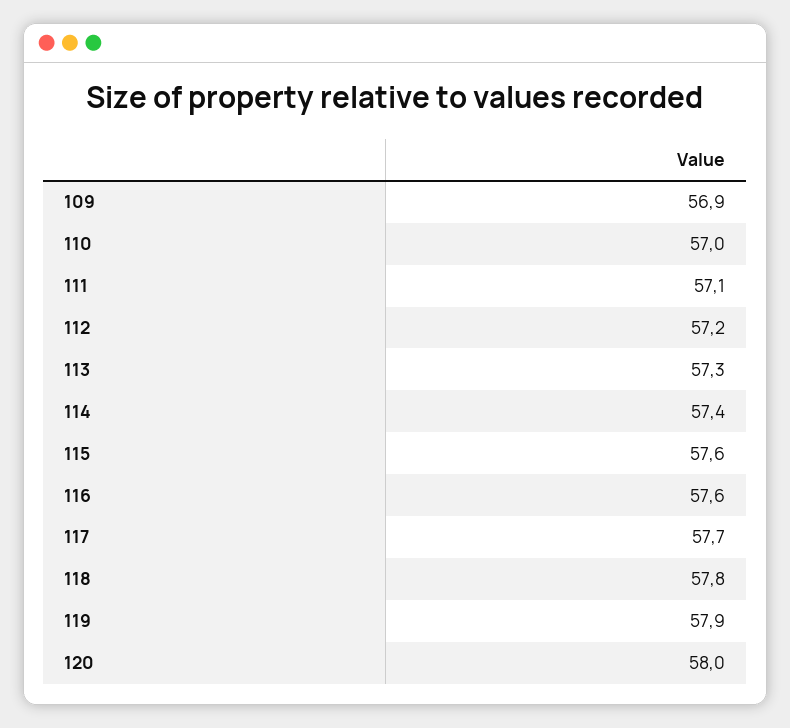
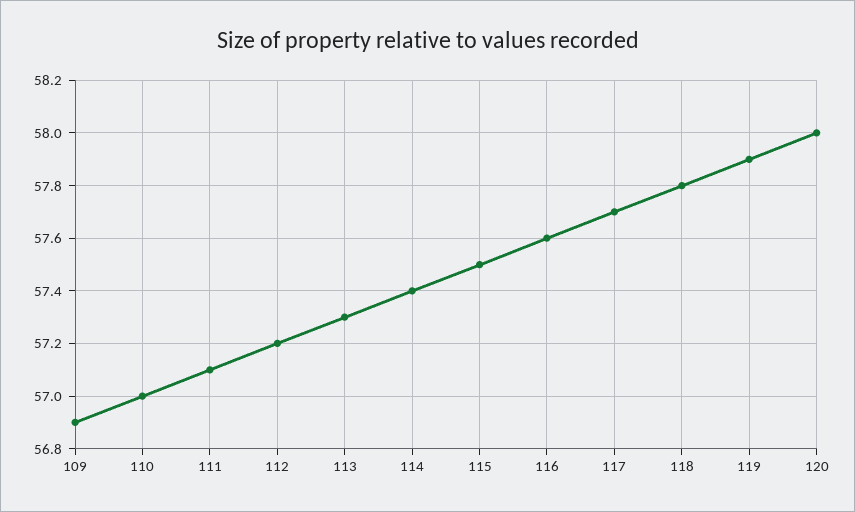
115: 57.6 -> 57.5

